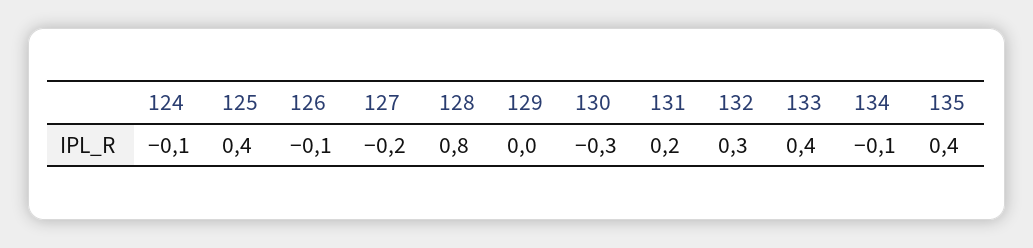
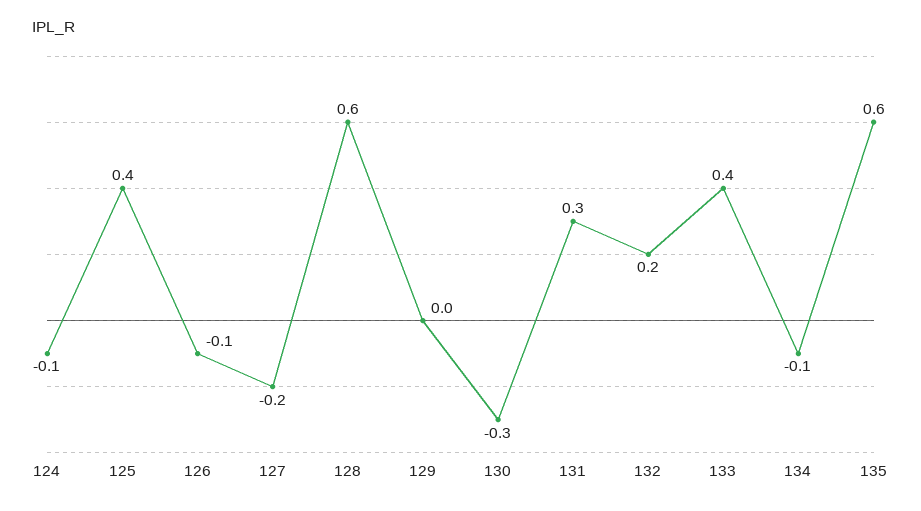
128: 0.8 -> 0.6
131: 0.2 -> 0.3
132: 0.3 -> 0.2
135: 0.4 -> 0.6

